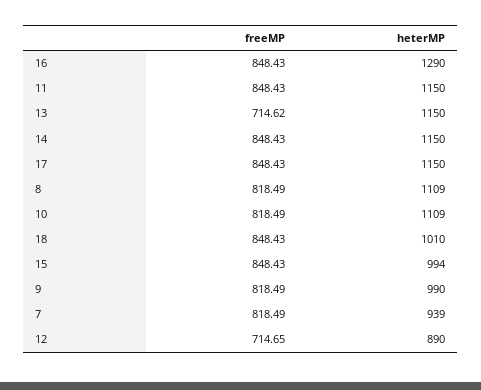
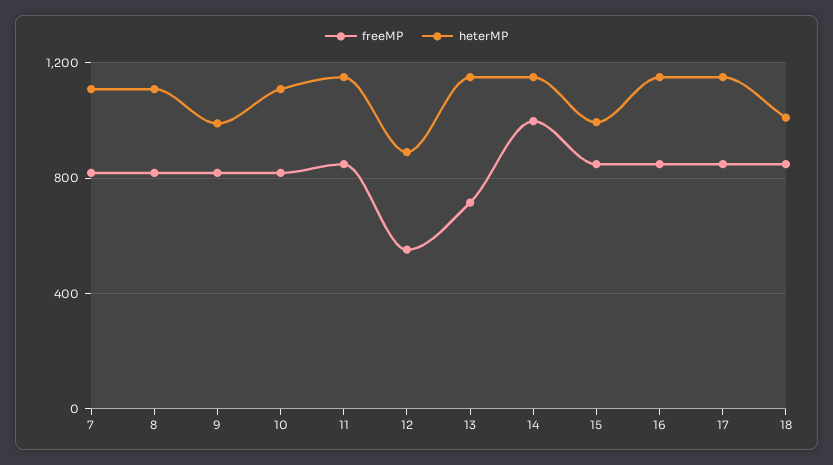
heterMP, 16: 1290 -> 1150
freeMP, 14: 848.43 -> 1000
heterMP, 7: 939 -> 1100
freeMP, 12: 714.65 -> 550

